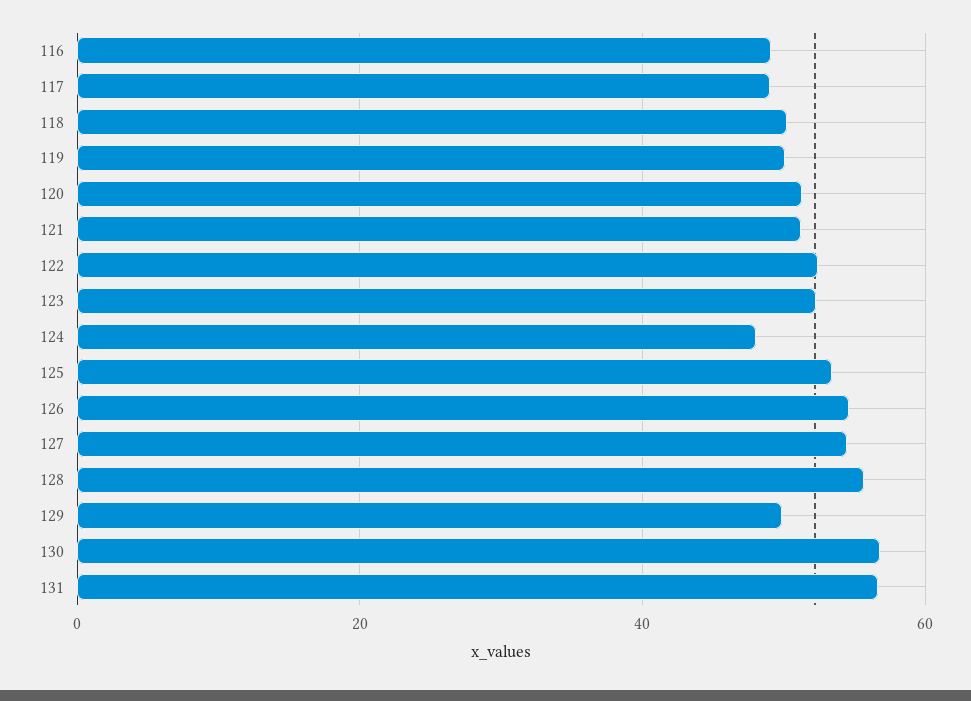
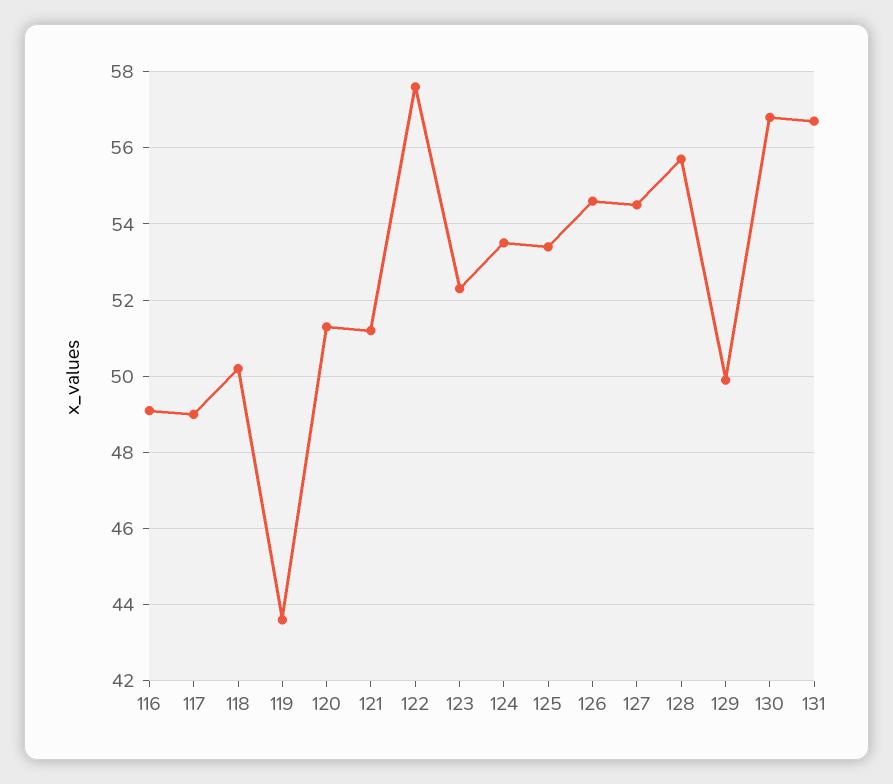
119: 50 -> 43.5
122: 52 -> 57.5
124: 48 -> 53.5

